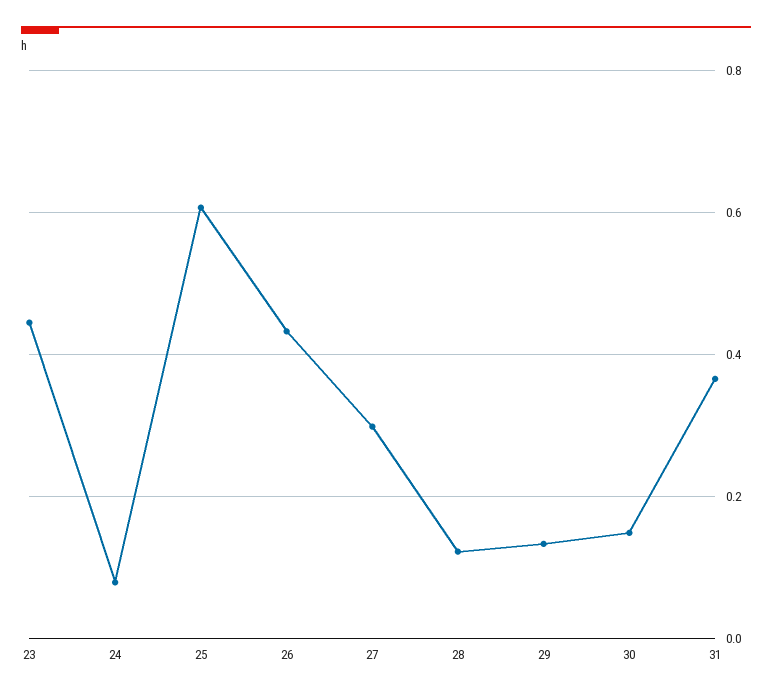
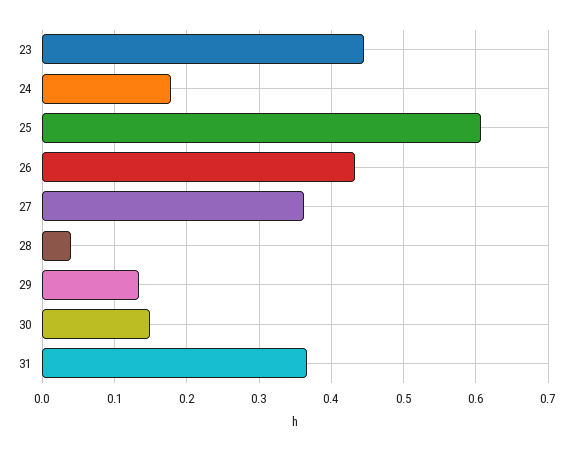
24: 0.08 -> 0.18
27: 0.3 -> 0.36
28: 0.12 -> 0.04

